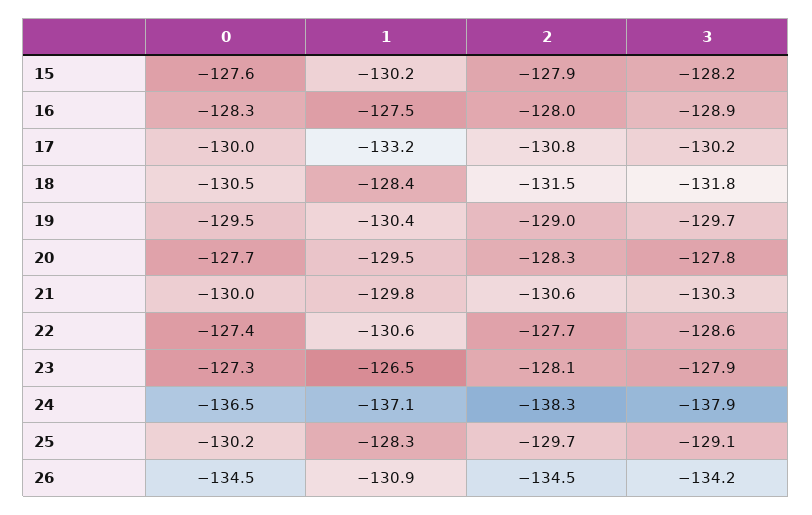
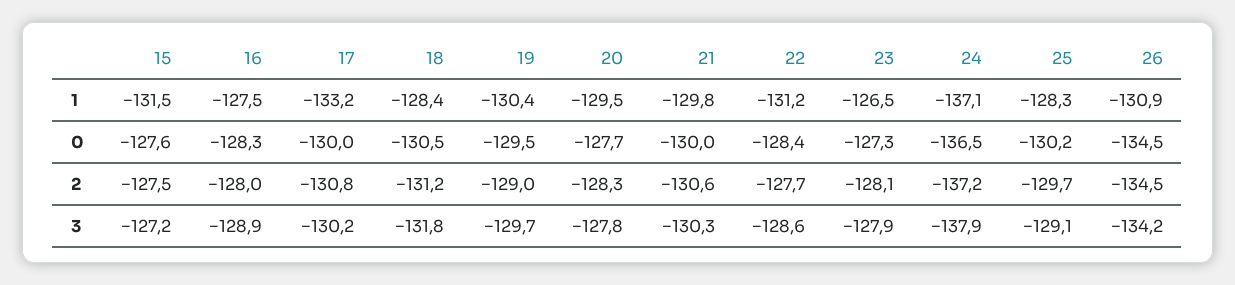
1, 15: -130.2 -> -131.5
2, 15: -127.9 -> -127.5
3, 15: -128.2 -> -127.2
2, 18: -131.5 -> -131.2
0, 22: -127.4 -> -128.4
1, 22: -130.6 -> -131.2
2, 24: -138.3 -> -137.2

